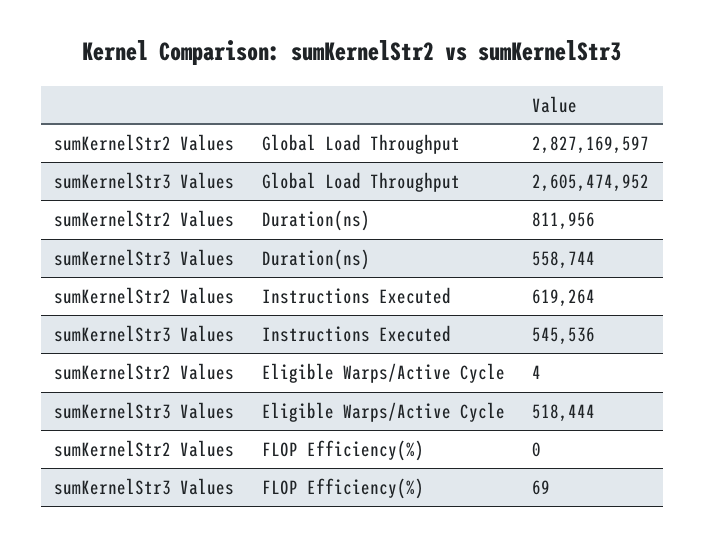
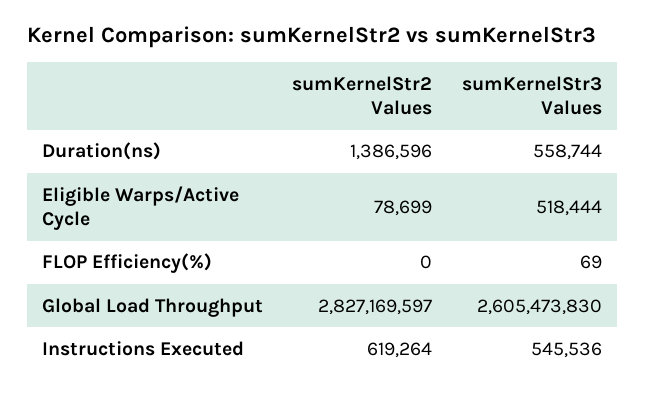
sumKernelStr3 Values, Global Load Throughput: 2605474952 -> 2605473830
sumKernelStr2 Values, Duration(ns): 811956 -> 1386596
sumKernelStr2 Values, Eligible Warps/Active Cycle: 4 -> 78699

